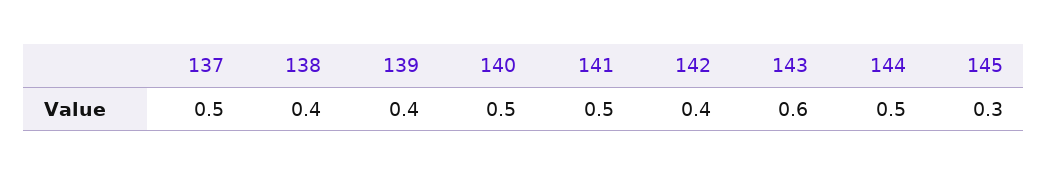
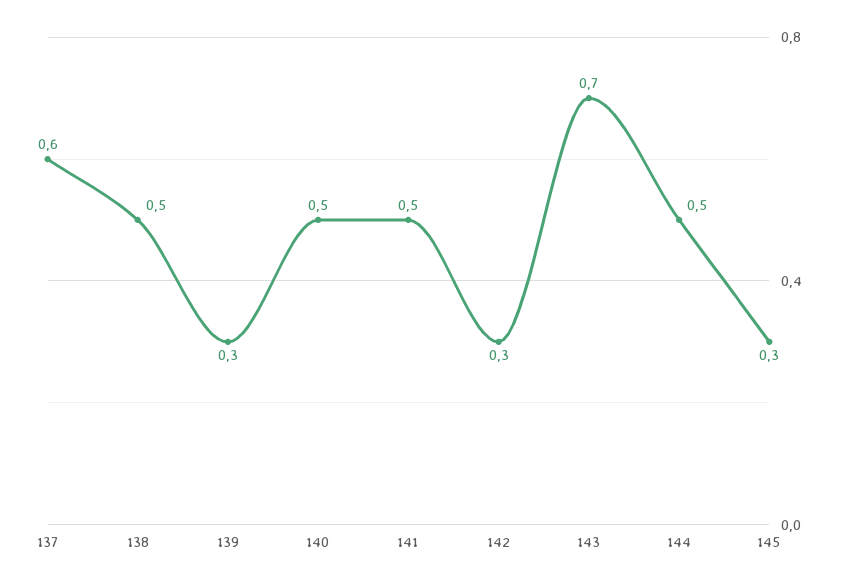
137: 0.5 -> 0.6
138: 0.4 -> 0.5
139: 0.4 -> 0.3
142: 0.4 -> 0.3
143: 0.6 -> 0.7

